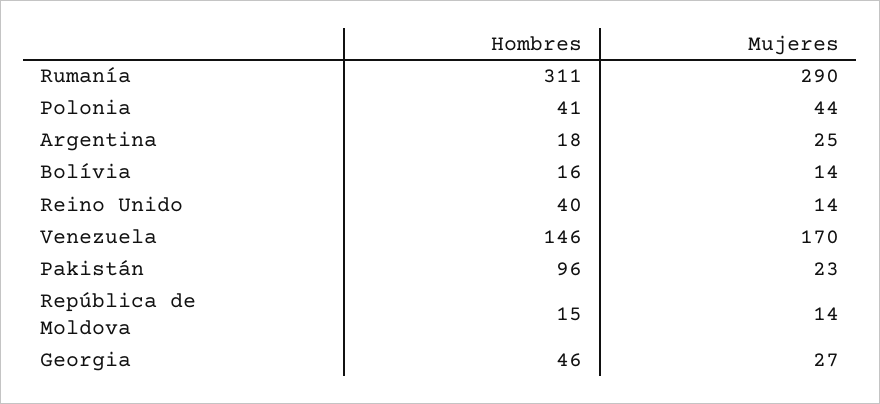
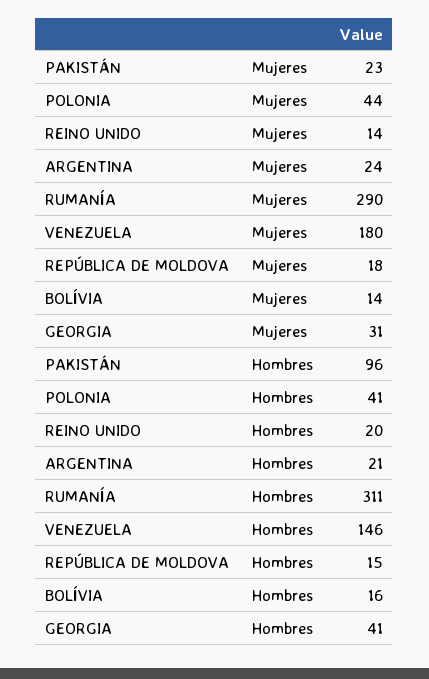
Hombres, Argentina: 18 -> 21
Mujeres, Argentina: 25 -> 24
Hombres, Reino Unido: 40 -> 20
Mujeres, Venezuela: 170 -> 180
Mujeres, República de Moldova: 14 -> 18
Hombres, Georgia: 46 -> 41
Mujeres, Georgia: 27 -> 31

